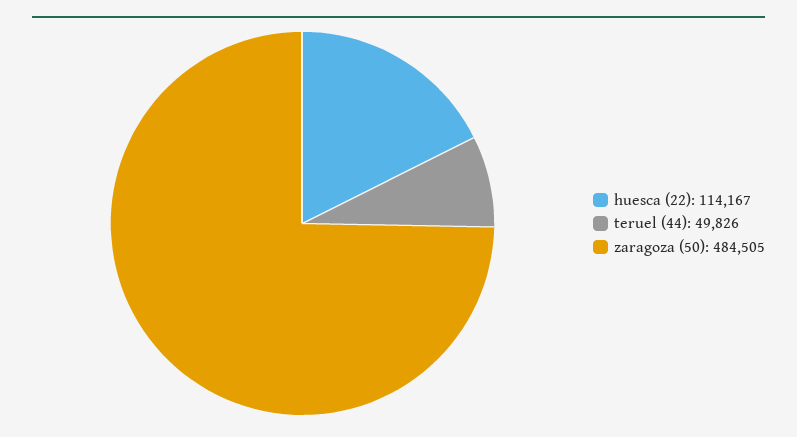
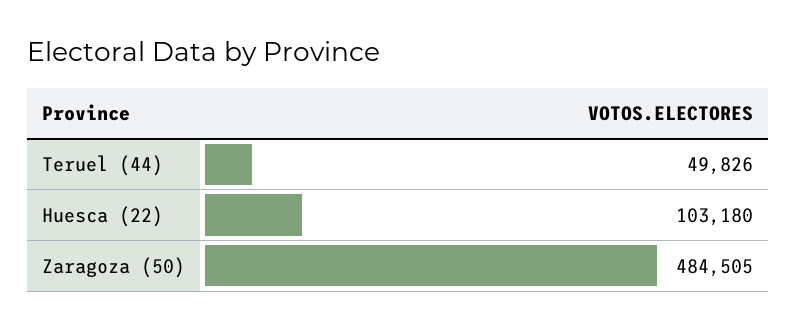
huesca (22): 114167 -> 103180

